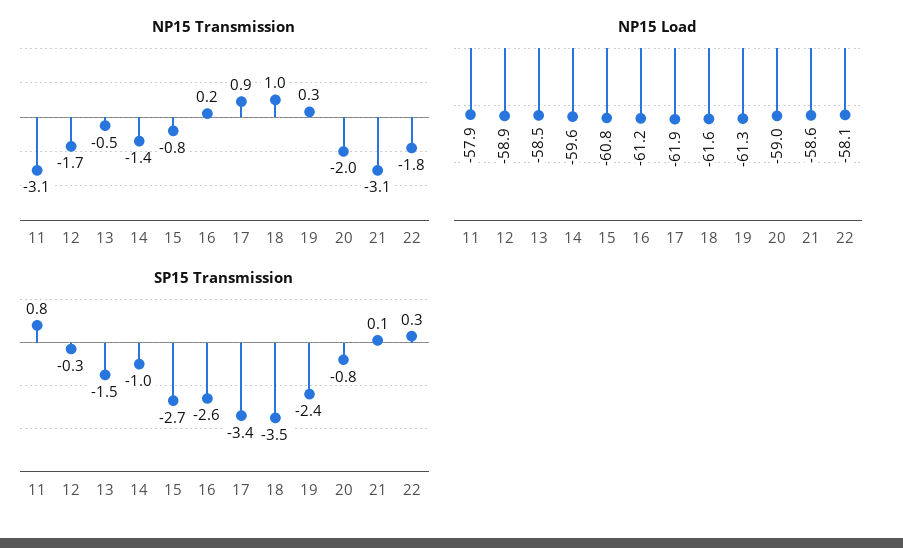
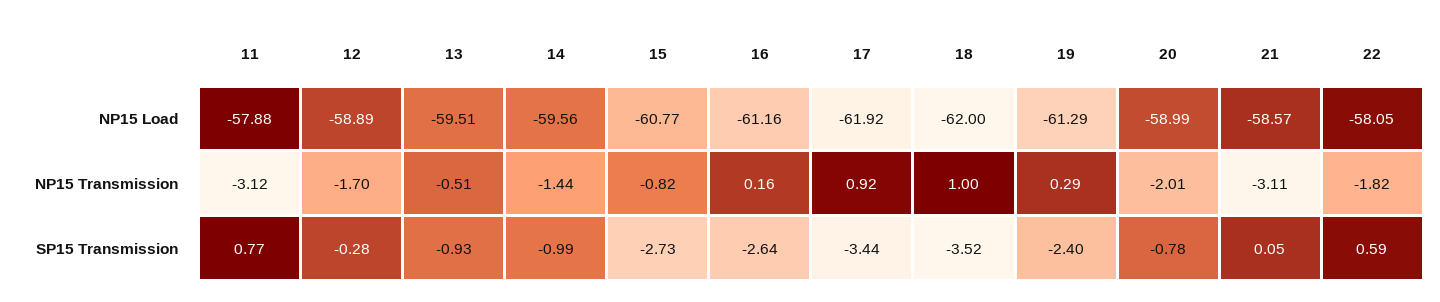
NP15 Load, 13: -58.5 -> -59.51
NP15 Load, 18: -61.6 -> -62
SP15 Transmission, 13: -1.5 -> -0.93
SP15 Transmission, 22: 0.3 -> 0.59

